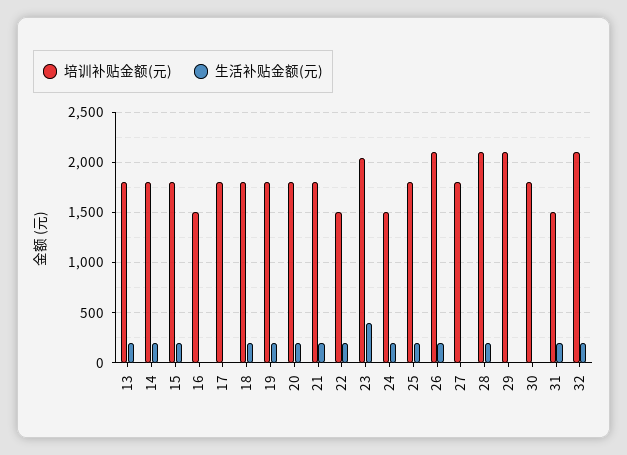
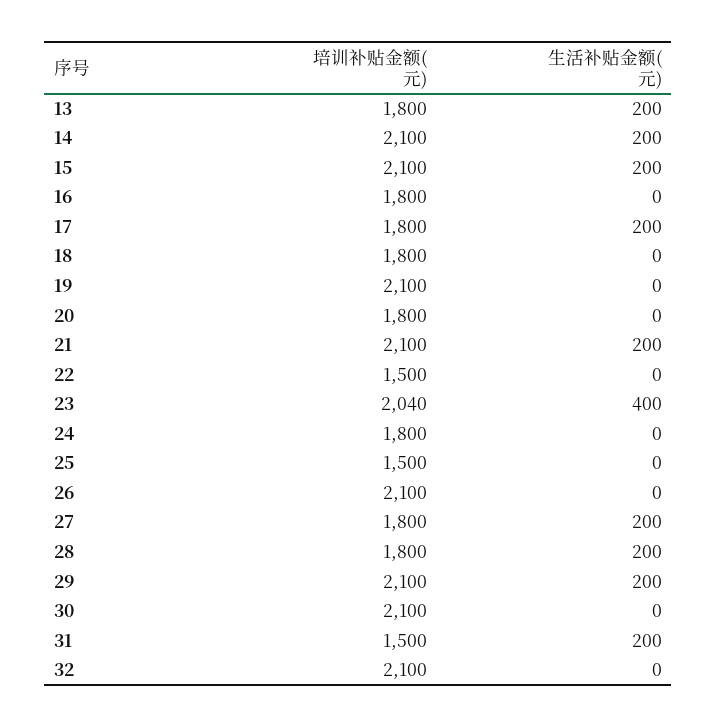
培训补贴金额(元), 14: 1800 -> 2100
培训补贴金额(元), 15: 1800 -> 2100
培训补贴金额(元), 16: 1500 -> 1800
生活补贴金额(元), 17: 0 -> 200
生活补贴金额(元), 18: 200 -> 0
培训补贴金额(元), 19: 1800 -> 2100
生活补贴金额(元), 19: 200 -> 0
生活补贴金额(元), 20: 200 -> 0
培训补贴金额(元), 21: 1800 -> 2100
生活补贴金额(元), 22: 200 -> 0
培训补贴金额(元), 24: 1500 -> 1800
生活补贴金额(元), 24: 200 -> 0
培训补贴金额(元), 25: 1800 -> 1500
生活补贴金额(元), 25: 200 -> 0
生活补贴金额(元), 26: 200 -> 0
生活补贴金额(元), 27: 0 -> 200
培训补贴金额(元), 28: 2100 -> 1800
生活补贴金额(元), 29: 0 -> 200
培训补贴金额(元), 30: 1800 -> 2100
生活补贴金额(元), 32: 200 -> 0

